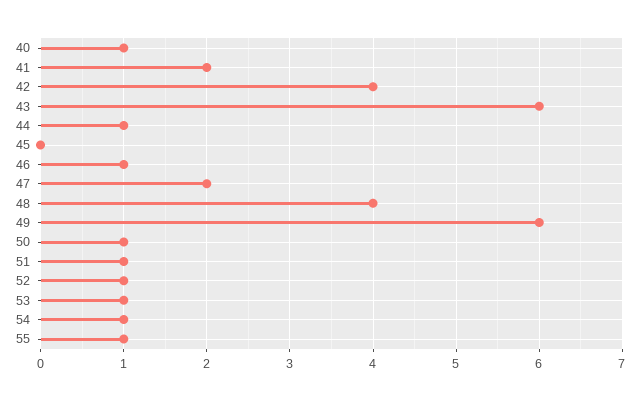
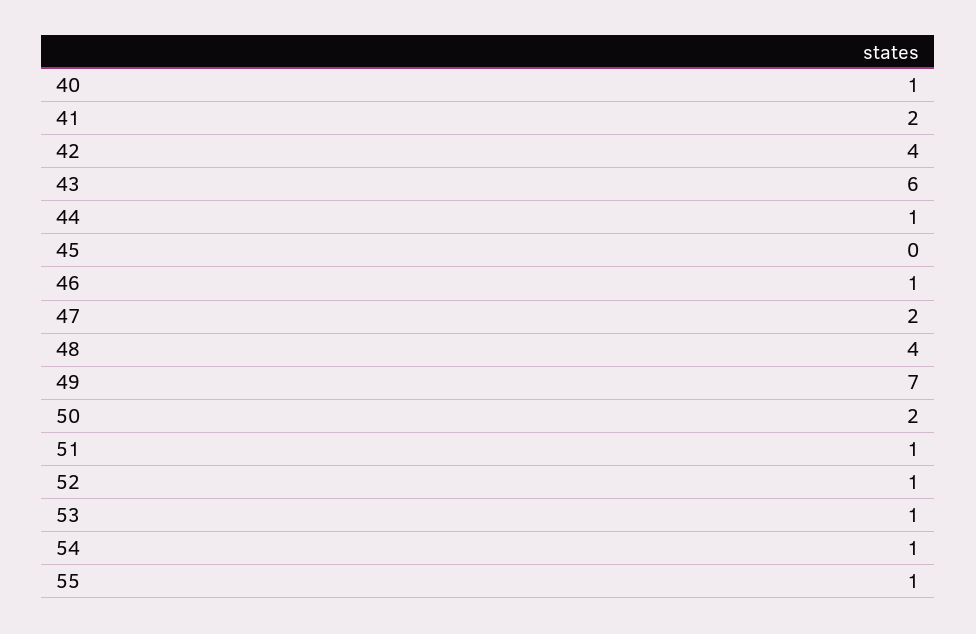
49: 6 -> 7
50: 1 -> 2

